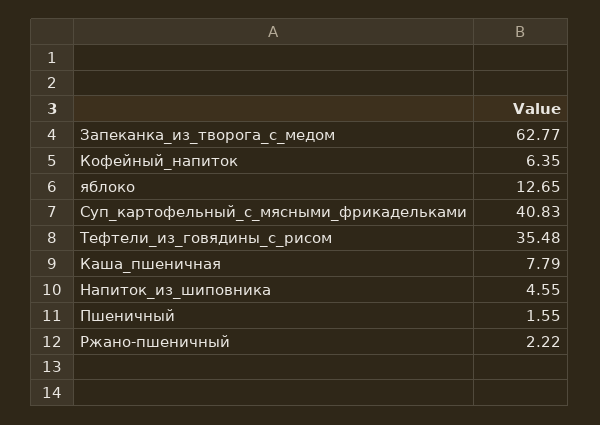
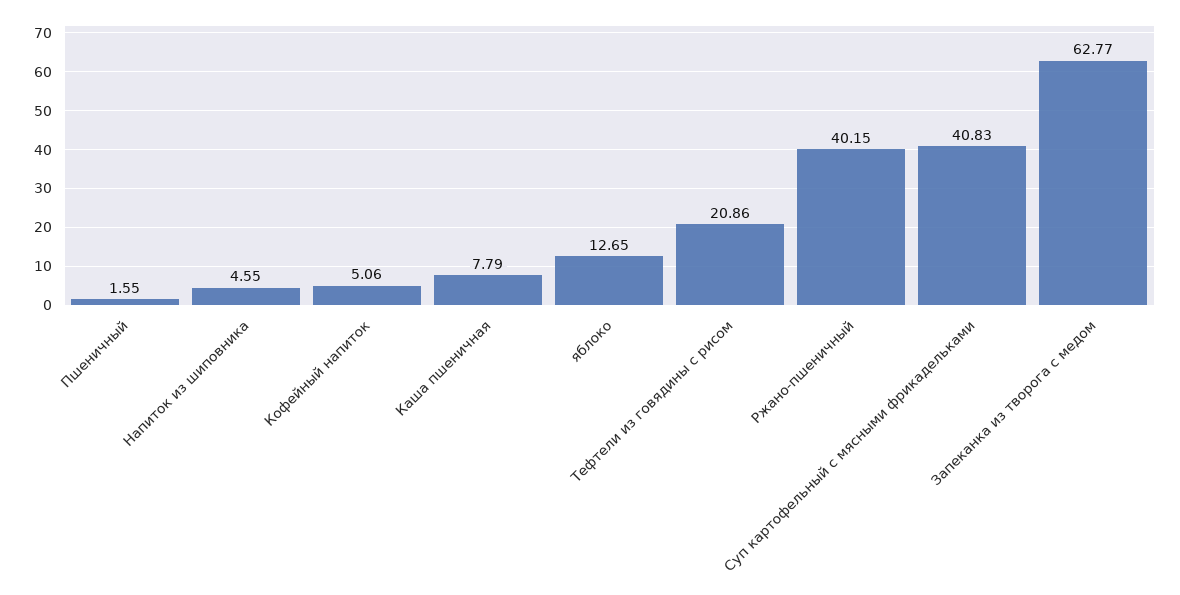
Кофейный_напиток: 6.35 -> 5.06
Тефтели_из_говядины_с_рисом: 35.48 -> 20.86
Ржано-пшеничный: 2.22 -> 40.15

